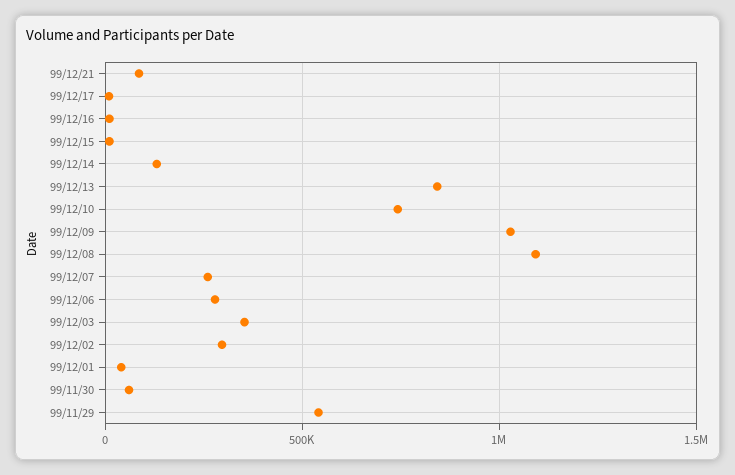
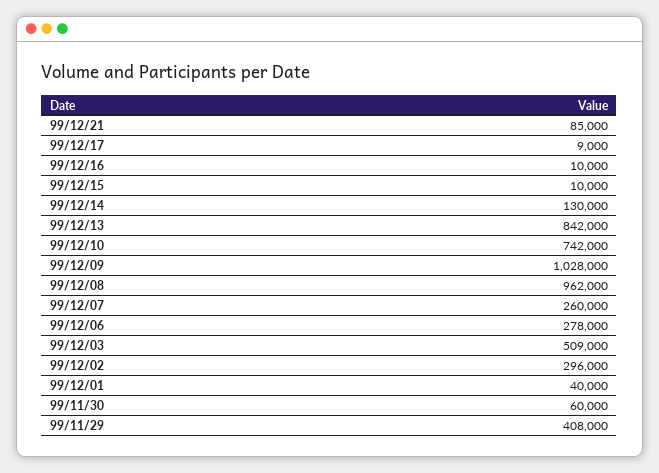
99/12/08: 1100000 -> 962000
99/12/03: 350000 -> 509000
99/11/29: 550000 -> 408000

